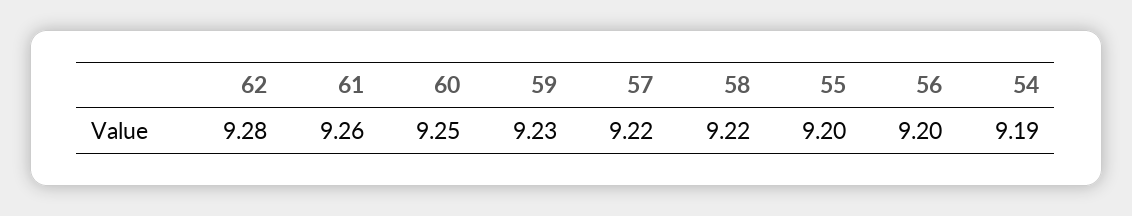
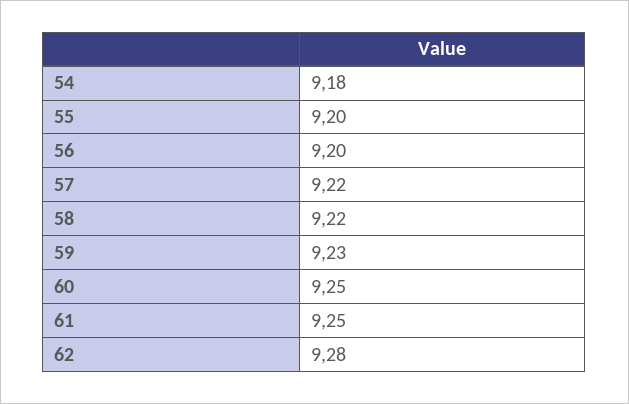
61: 9.26 -> 9.25
54: 9.19 -> 9.18

